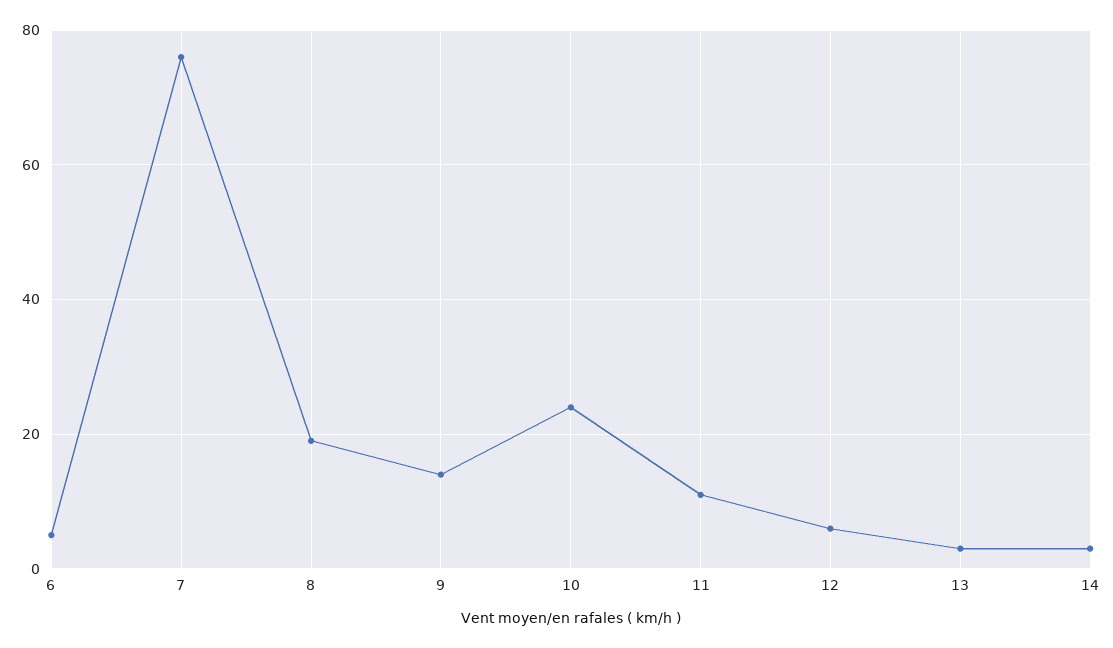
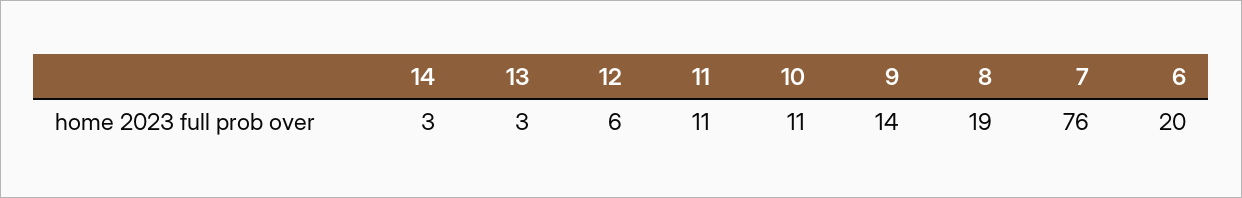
6: 5 -> 20
10: 25 -> 11

